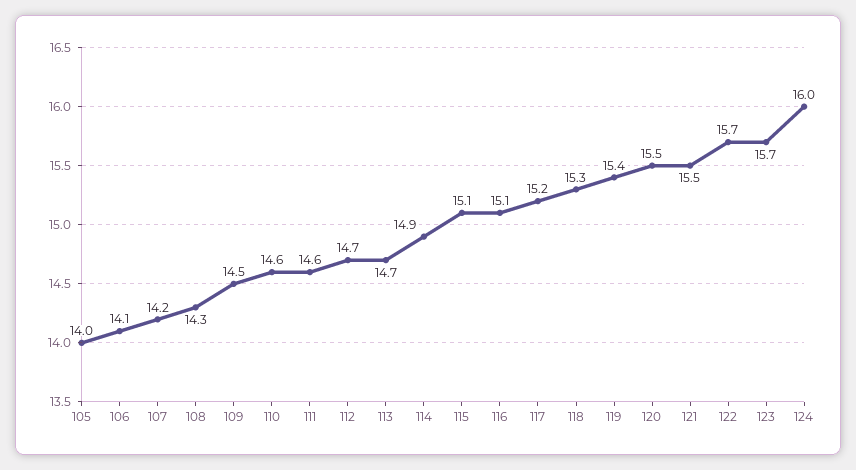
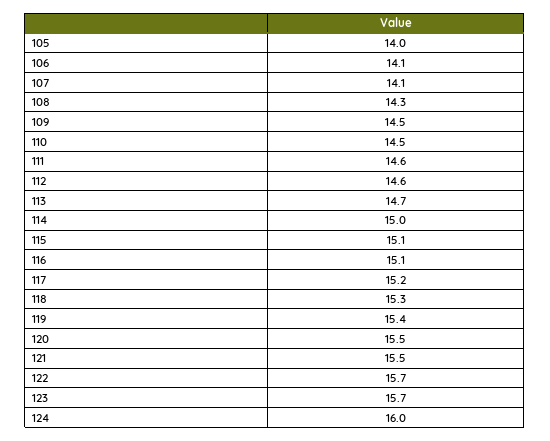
107: 14.2 -> 14.1
110: 14.6 -> 14.5
112: 14.7 -> 14.6
114: 14.9 -> 15

